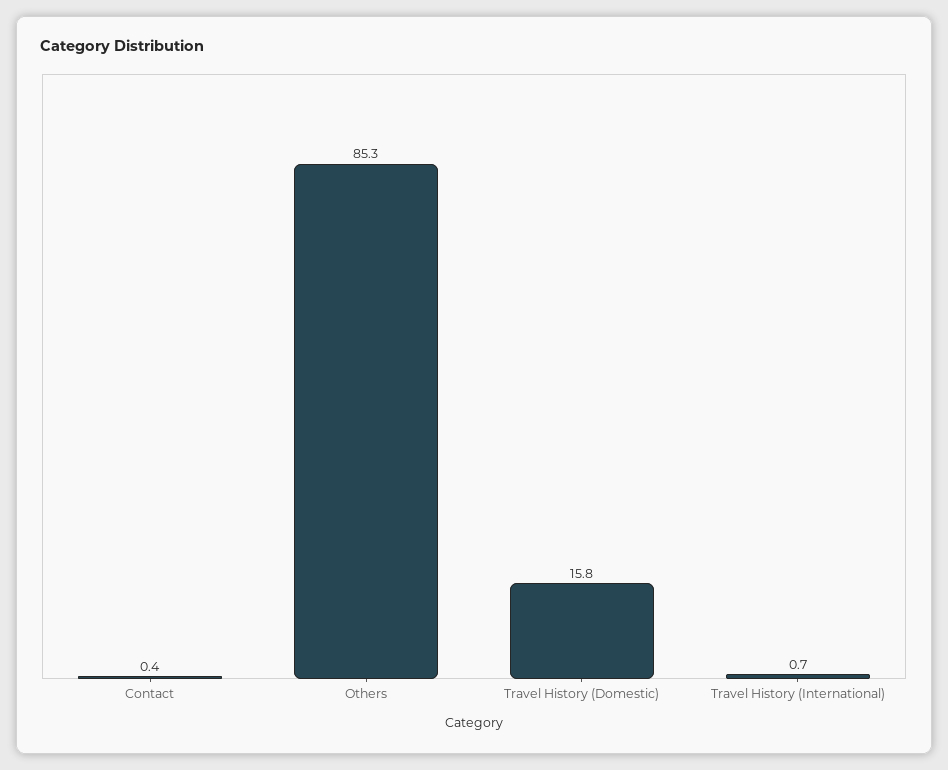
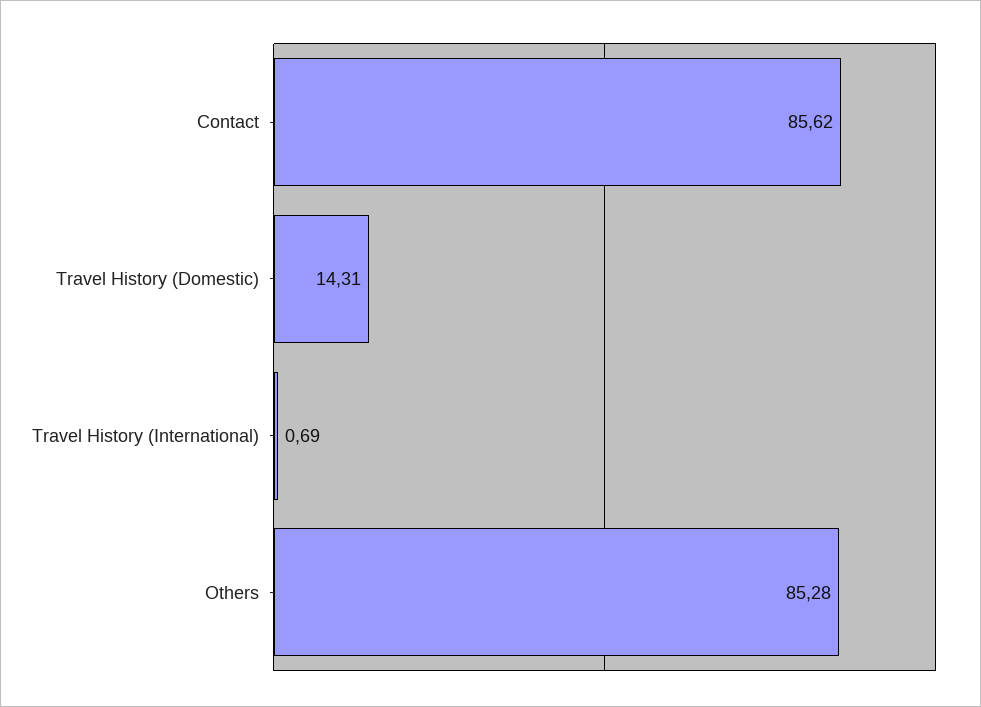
Contact: 0.4 -> 85.62
Travel History (Domestic): 15.8 -> 14.31

